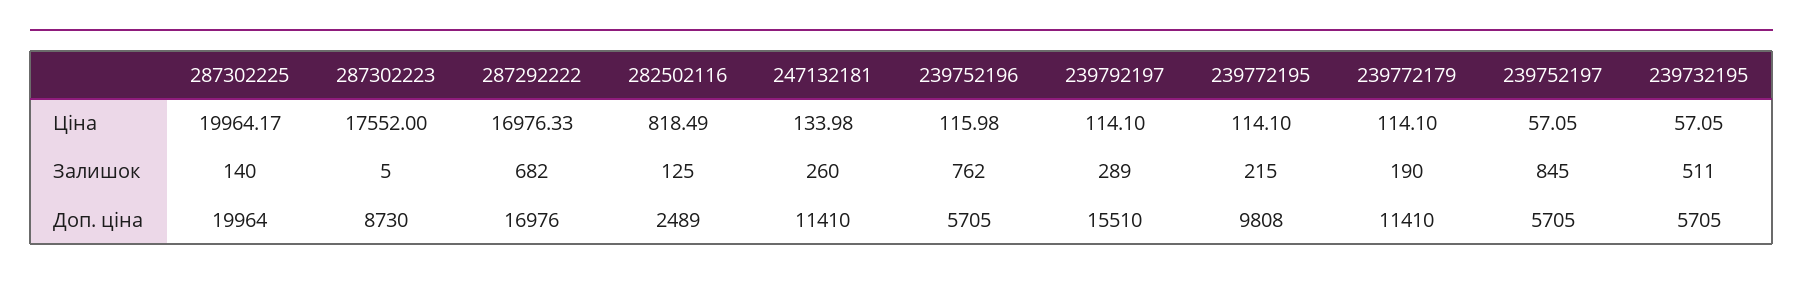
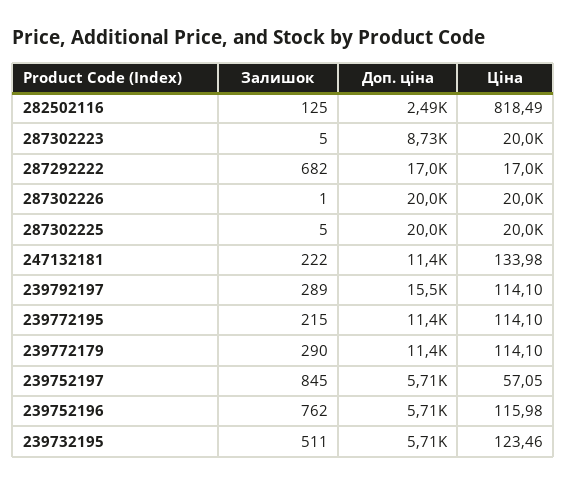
287302223, Ціна: 17552 -> 20000
239732195, Ціна: 57.05 -> 123.46
287302225, Залишок: 140 -> 5
247132181, Залишок: 260 -> 222
239772179, Залишок: 190 -> 290
239772195, Доп. ціна: 9808 -> 11400
287302226, Залишок: none -> 1
287302226, Доп. ціна: none -> 20000
287302226, Ціна: none -> 20000

